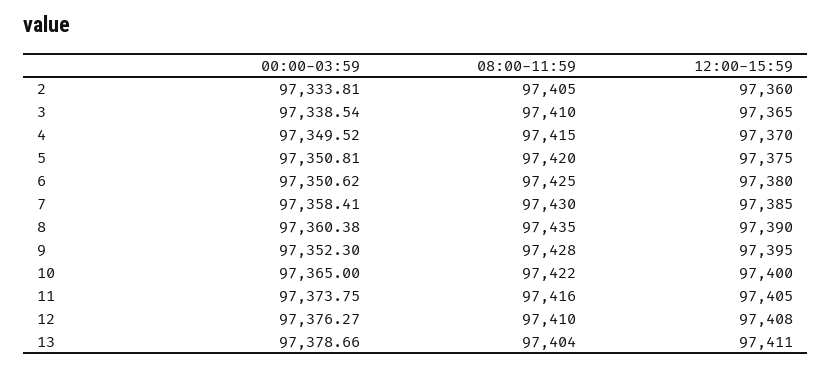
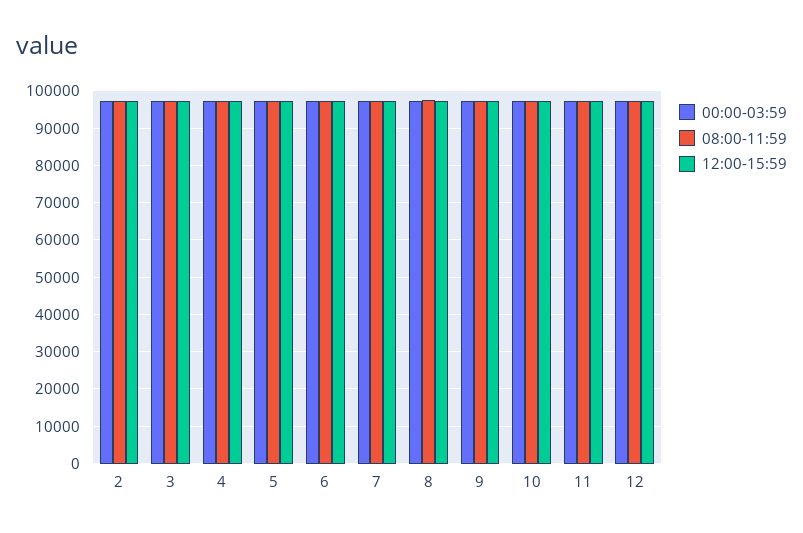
00:00-03:59, 13: 97378.66 -> none
08:00-11:59, 13: 97404 -> none
12:00-15:59, 13: 97411 -> none

